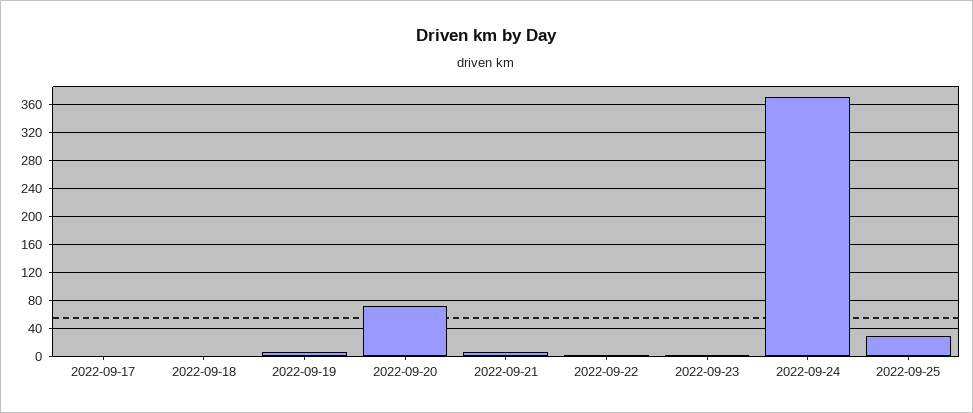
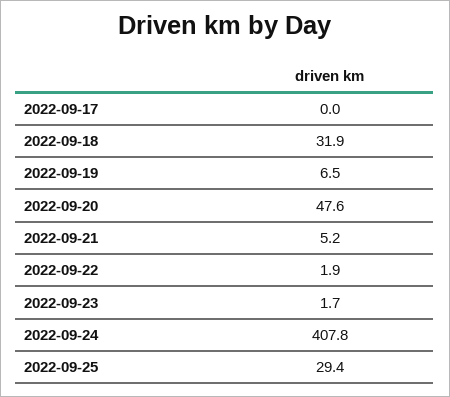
2022-09-18: 0 -> 31.9
2022-09-20: 70 -> 47.6
2022-09-24: 370 -> 407.8

